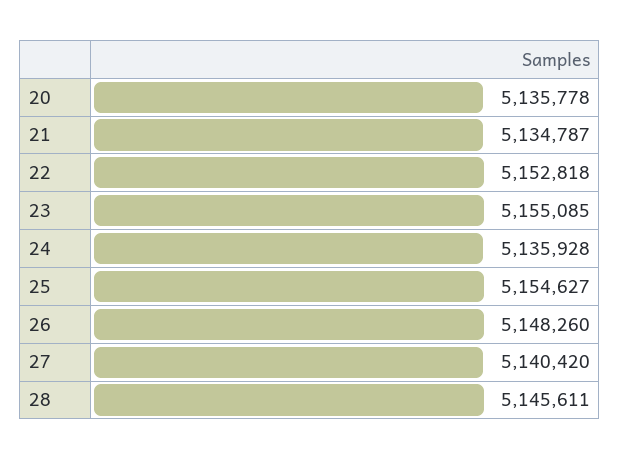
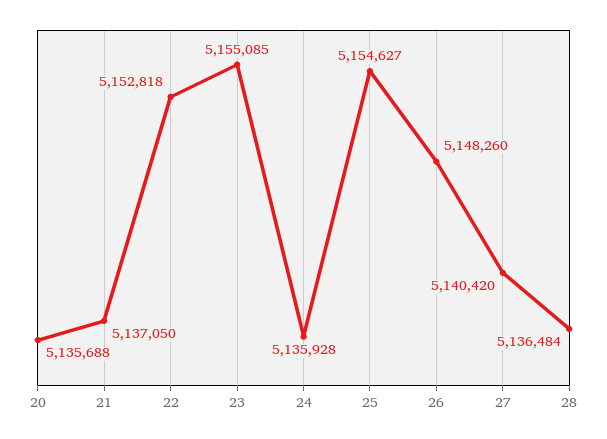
20: 5135778 -> 5135688
21: 5134787 -> 5137050
28: 5145611 -> 5136484

